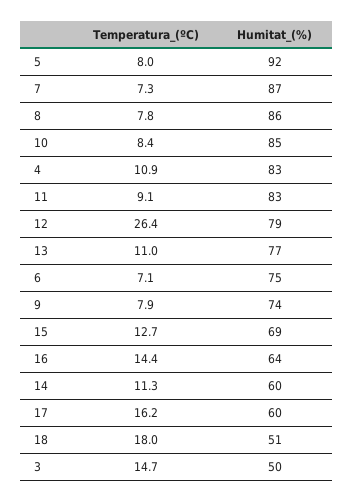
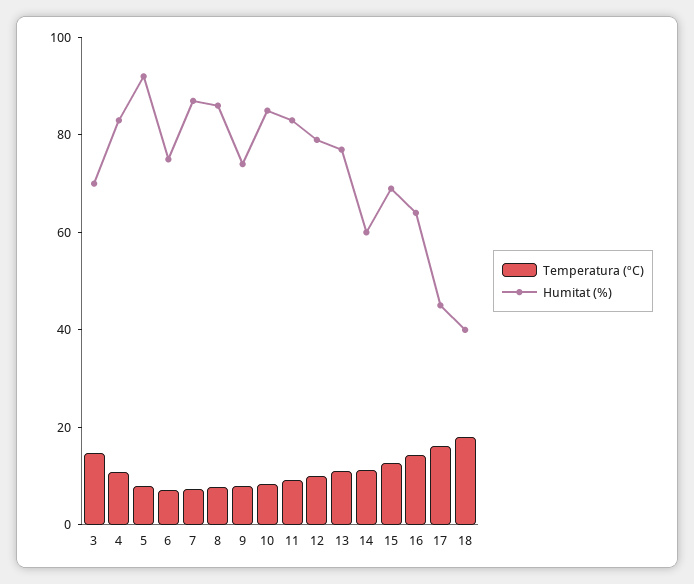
Temperatura_(ºC), 12: 26.4 -> 10
Humitat_(%), 17: 60 -> 45
Humitat_(%), 18: 51 -> 40
Humitat_(%), 3: 50 -> 70

